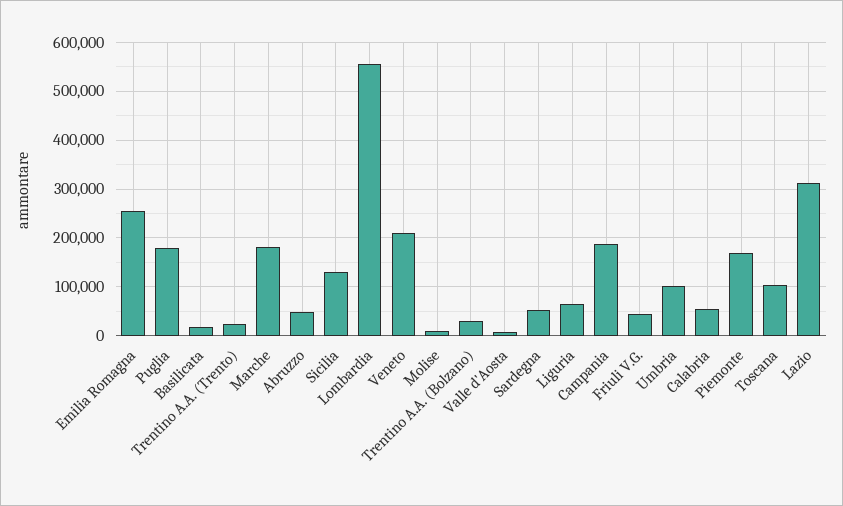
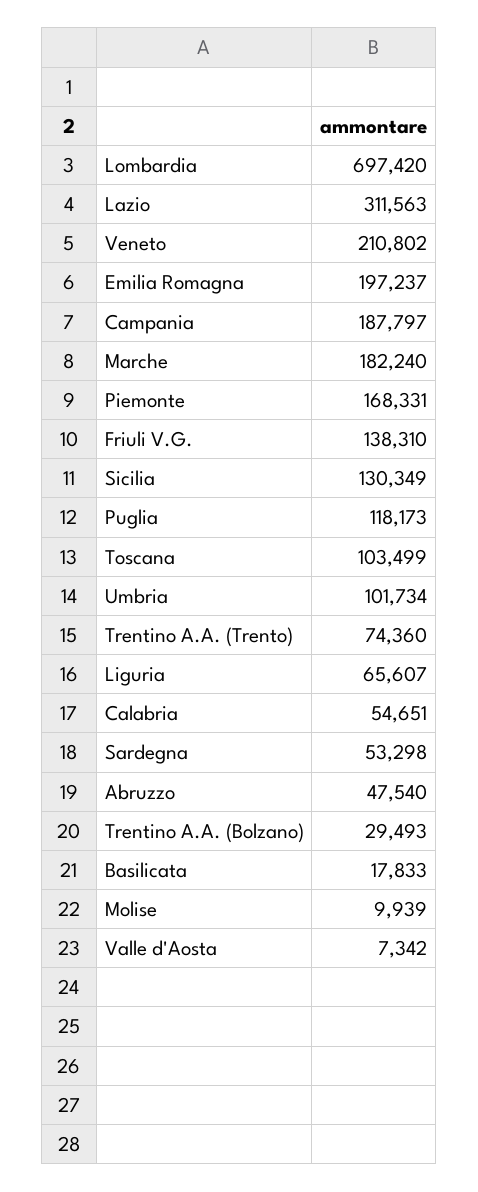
Emilia Romagna: 260000 -> 197237
Puglia: 180000 -> 118173
Trentino A.A. (Trento): 20000 -> 74360
Lombardia: 560000 -> 697420
Friuli V.G.: 40000 -> 138310

